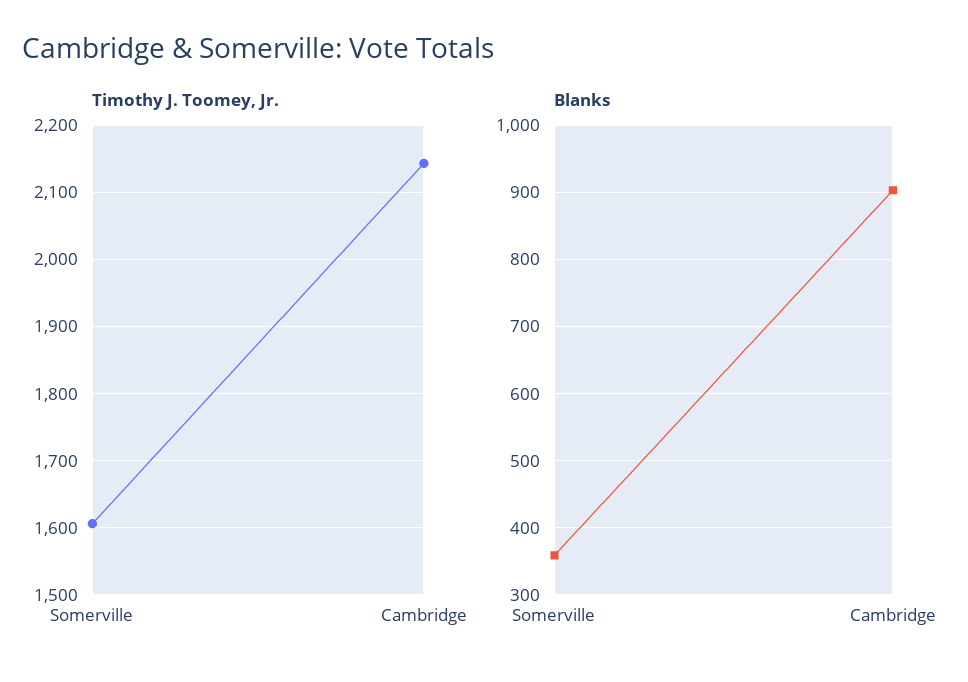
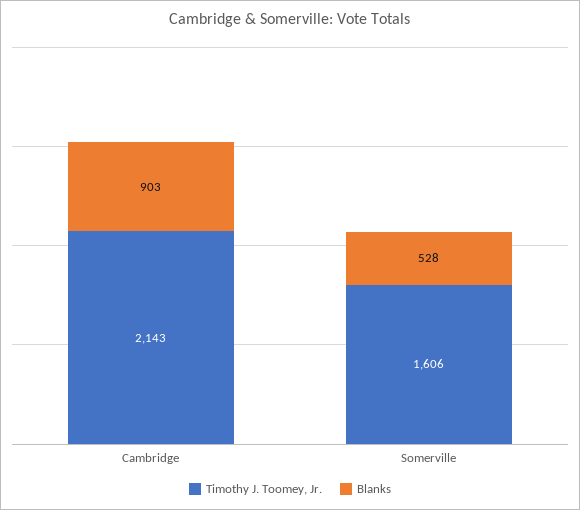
Blanks, Somerville: 360 -> 528

